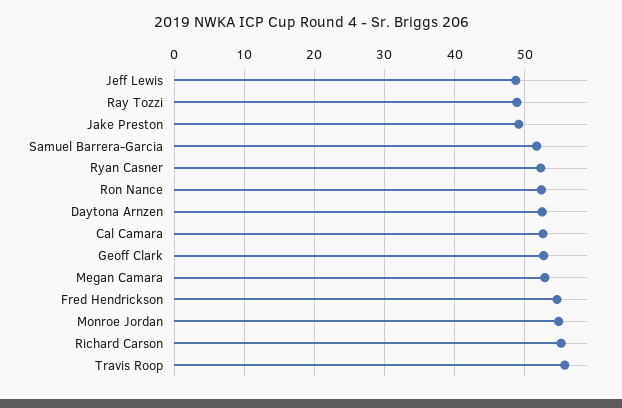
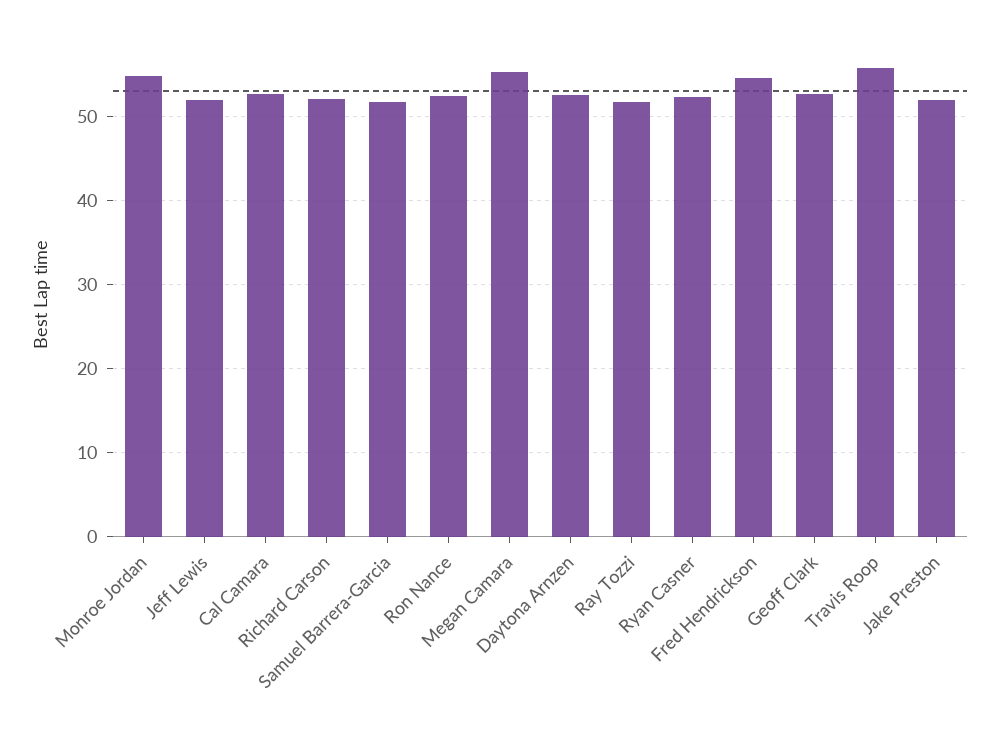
Jeff Lewis: 49 -> 52
Ray Tozzi: 49 -> 52
Jake Preston: 49 -> 52
Megan Camara: 53 -> 55
Richard Carson: 55 -> 52

